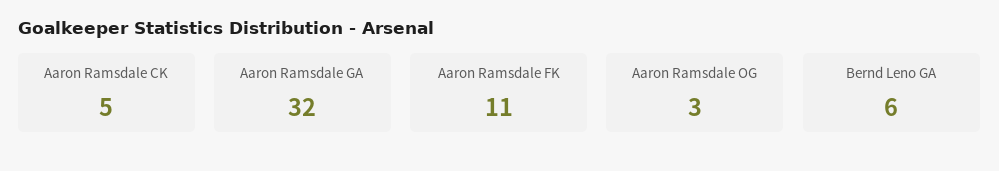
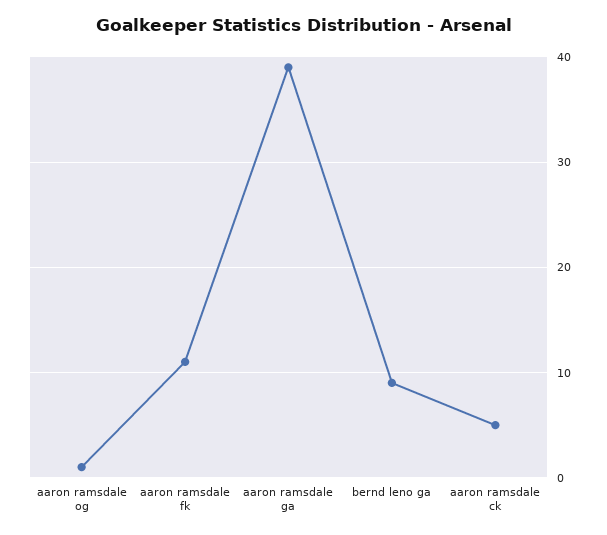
Aaron Ramsdale GA: 32 -> 39
Aaron Ramsdale OG: 3 -> 1
Bernd Leno GA: 6 -> 9

